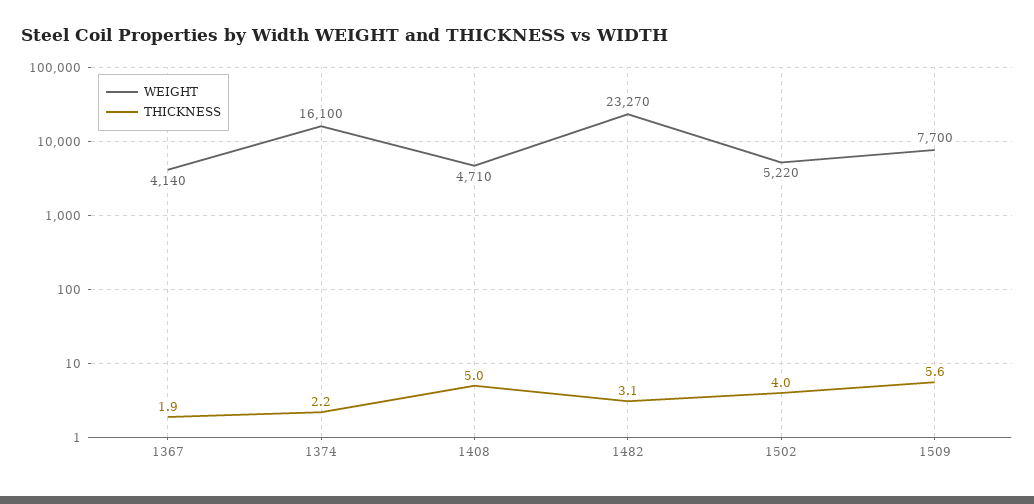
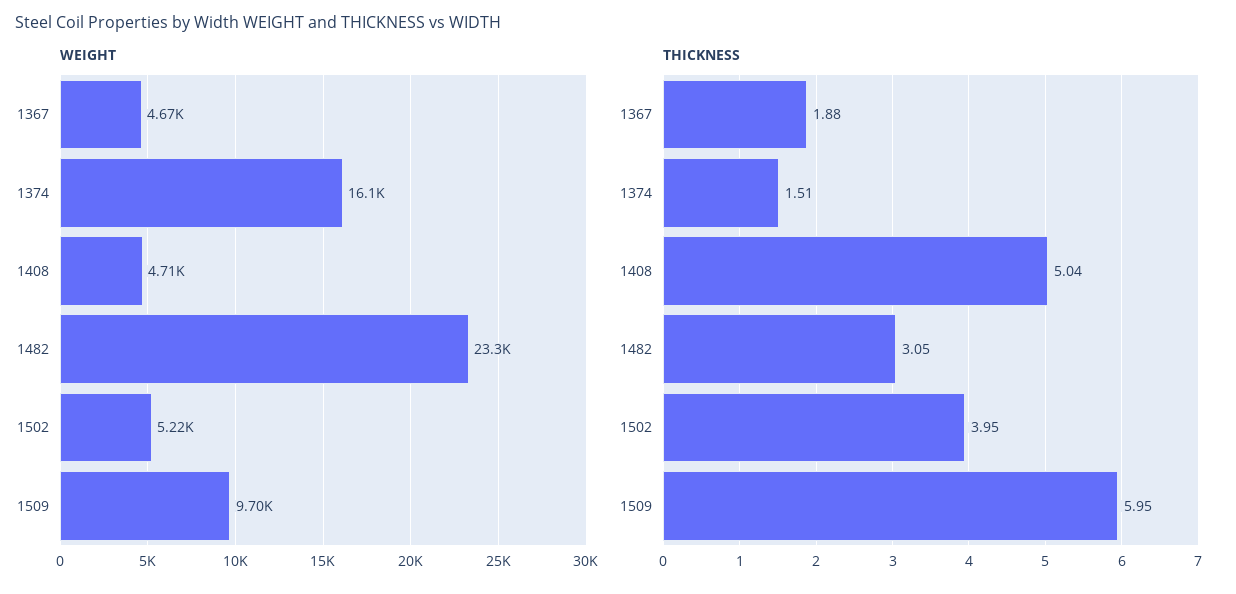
WEIGHT, 1367: 4140 -> 4670
THICKNESS, 1374: 2.2 -> 1.51
WEIGHT, 1509: 7700 -> 9700
THICKNESS, 1509: 5.6 -> 5.95

